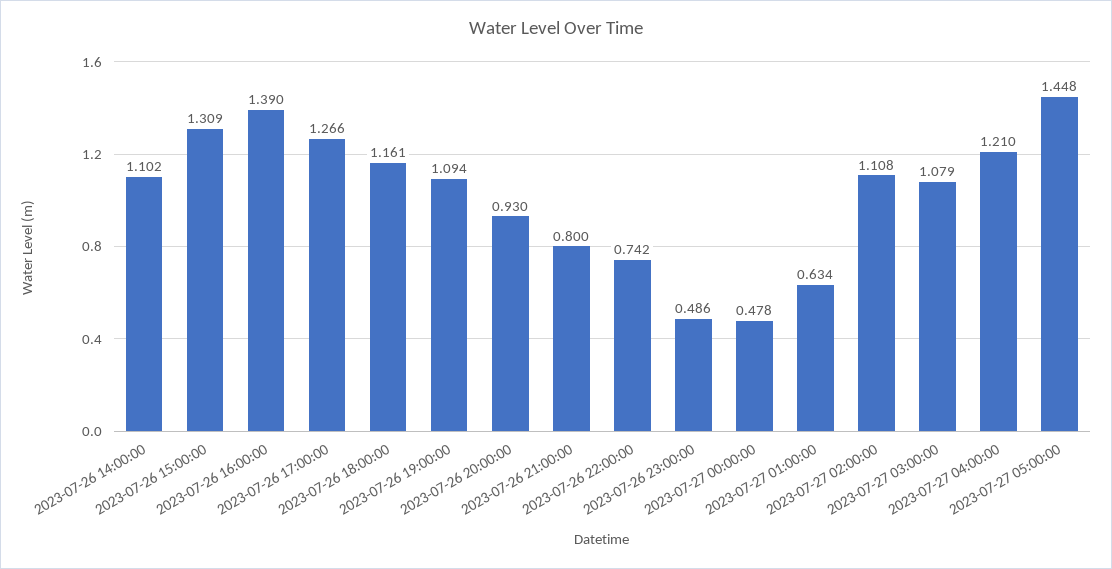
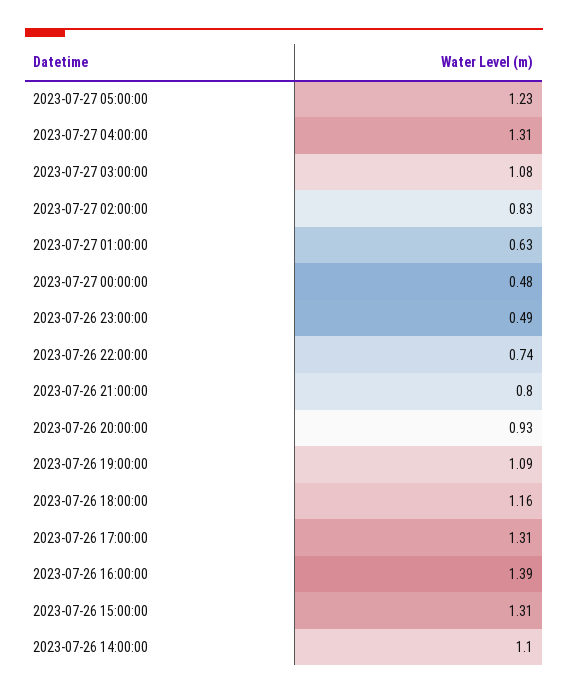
2023-07-26 17:00:00: 1.266 -> 1.31
2023-07-27 02:00:00: 1.108 -> 0.83
2023-07-27 04:00:00: 1.21 -> 1.31
2023-07-27 05:00:00: 1.448 -> 1.23

